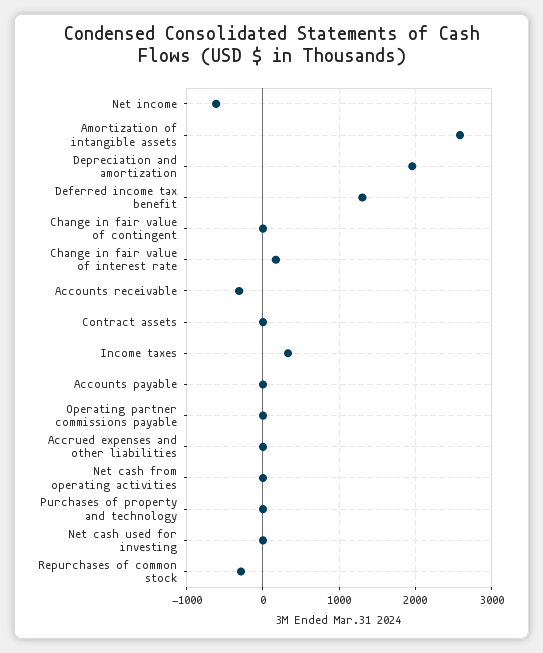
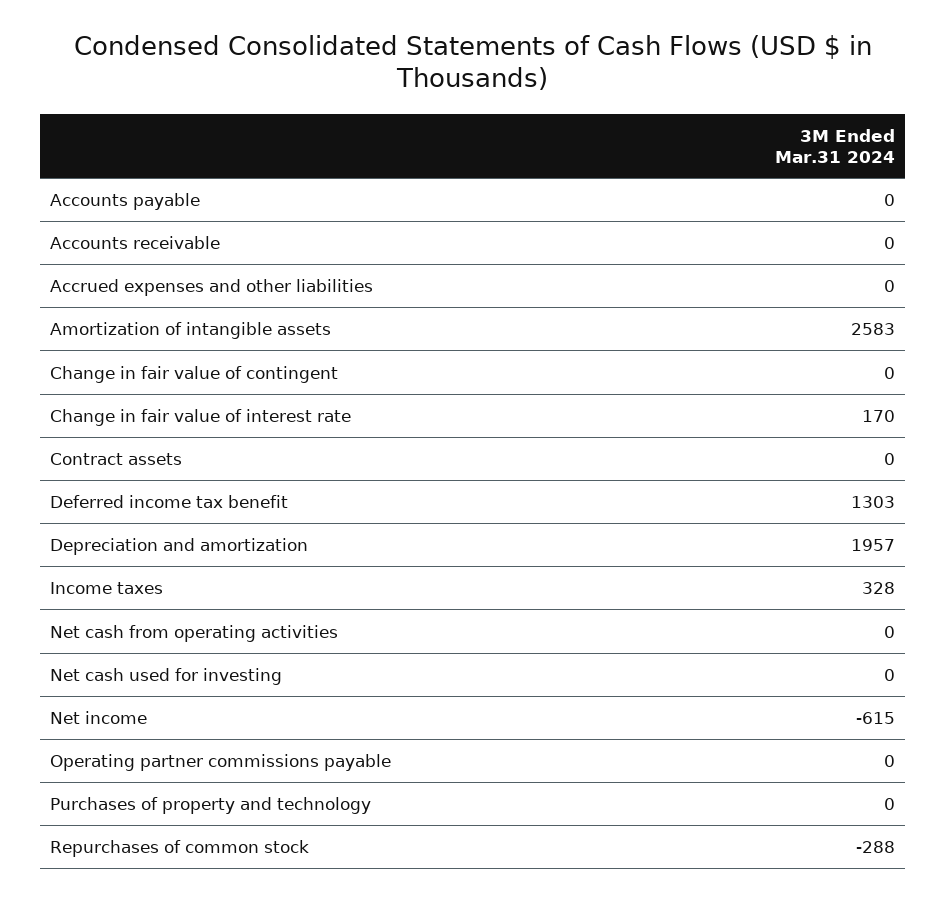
Accounts receivable: -300 -> 0

